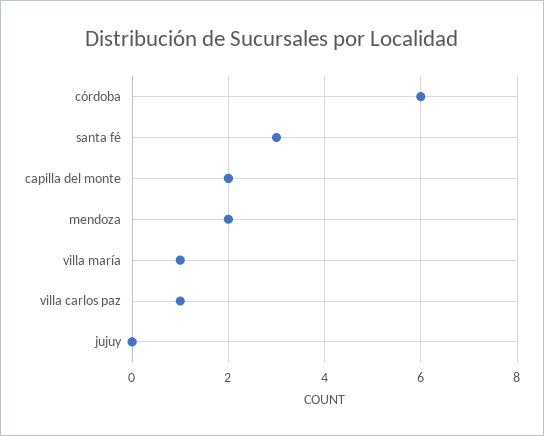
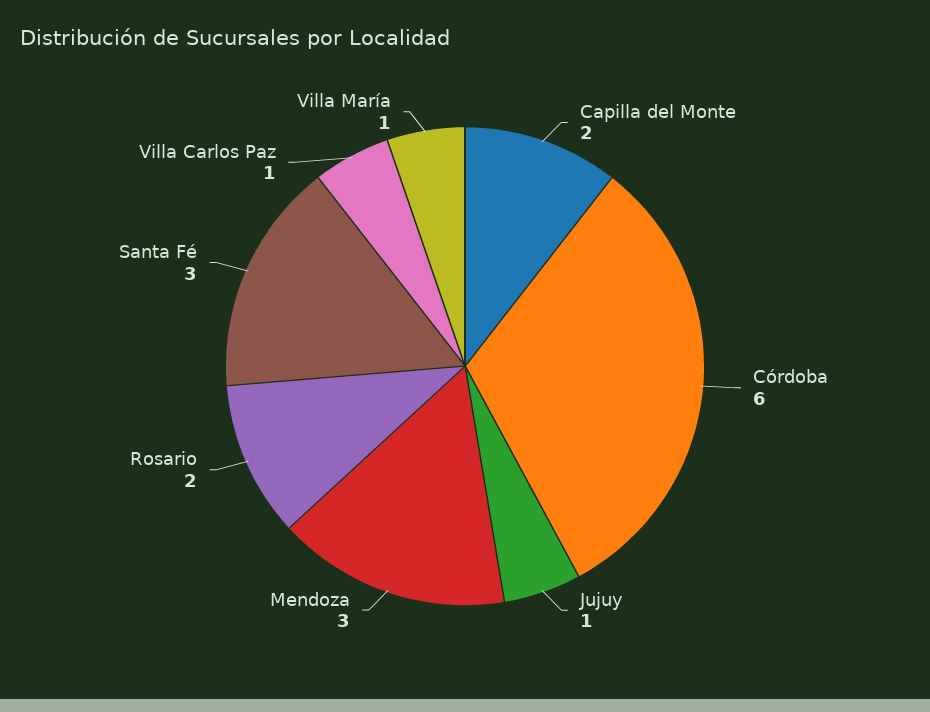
mendoza: 2 -> 3
jujuy: 0 -> 1
Rosario: none -> 2

